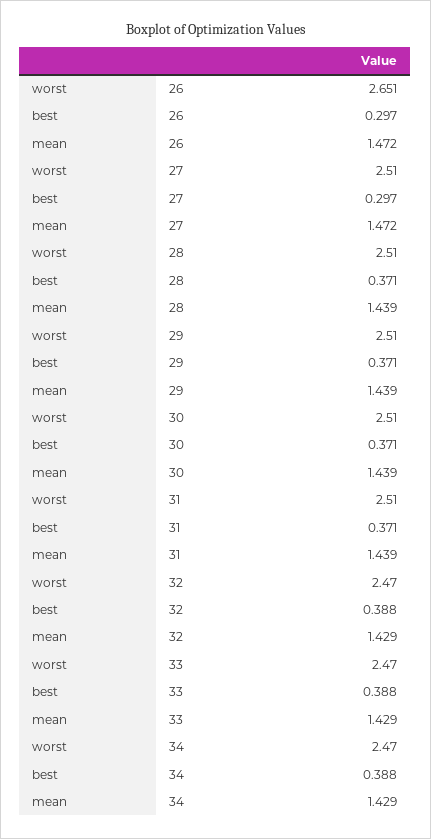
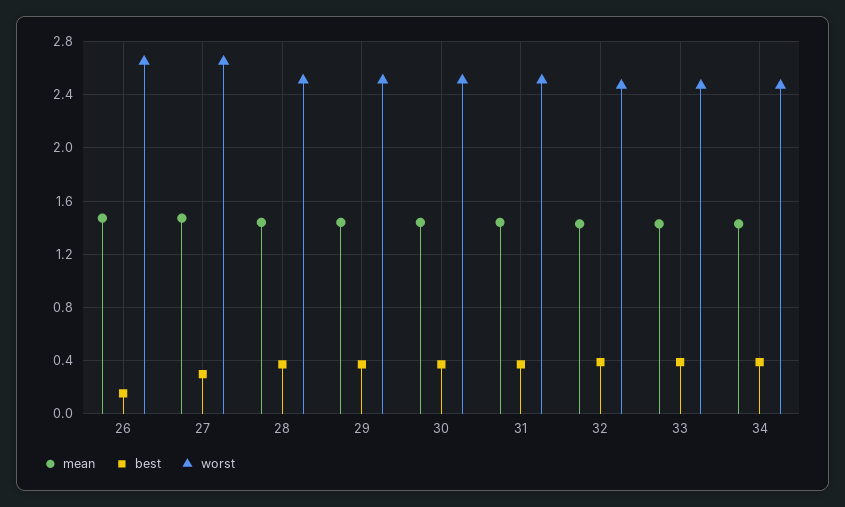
best, 26: 0.297 -> 0.15
worst, 27: 2.51 -> 2.65

